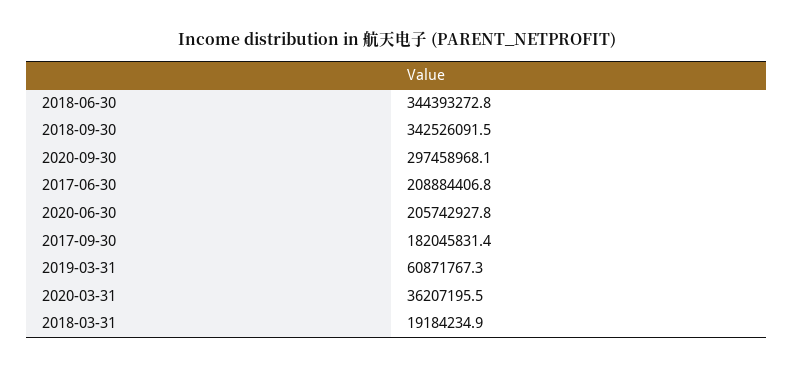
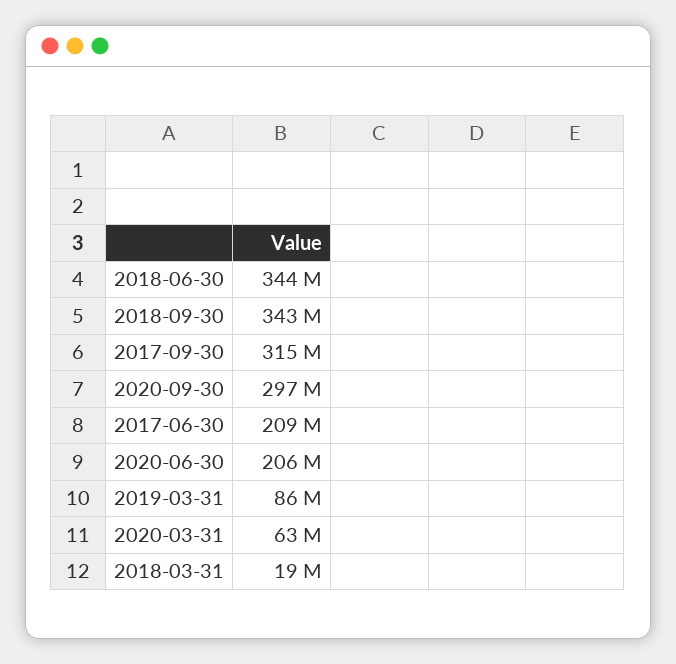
2017-09-30: 182045831.4 -> 315000000
2019-03-31: 60871767.3 -> 86000000
2020-03-31: 36207195.5 -> 63000000

